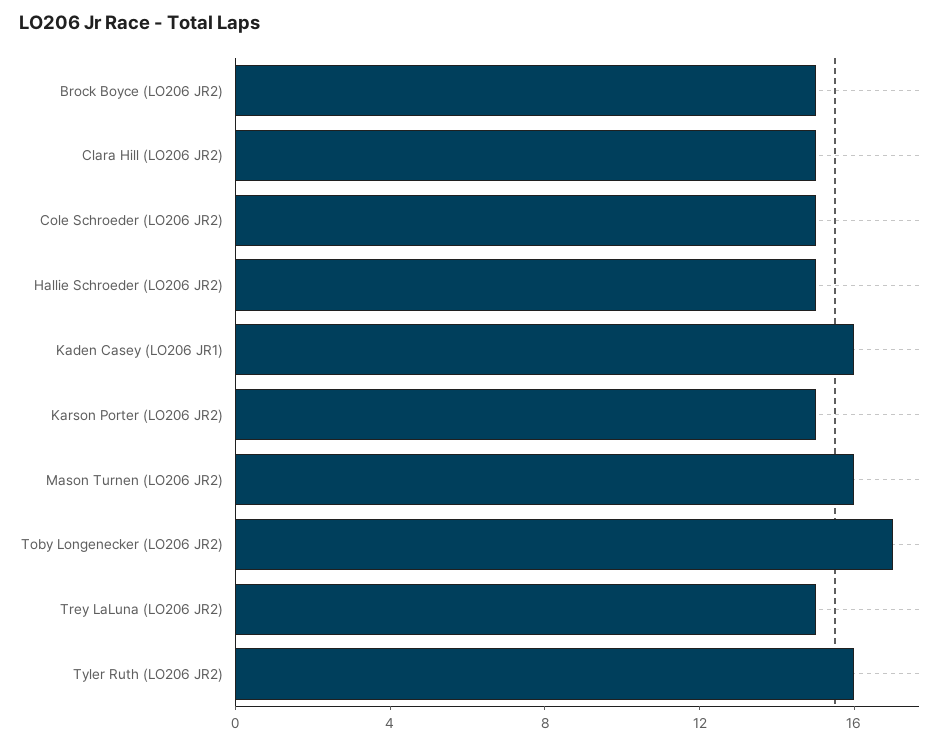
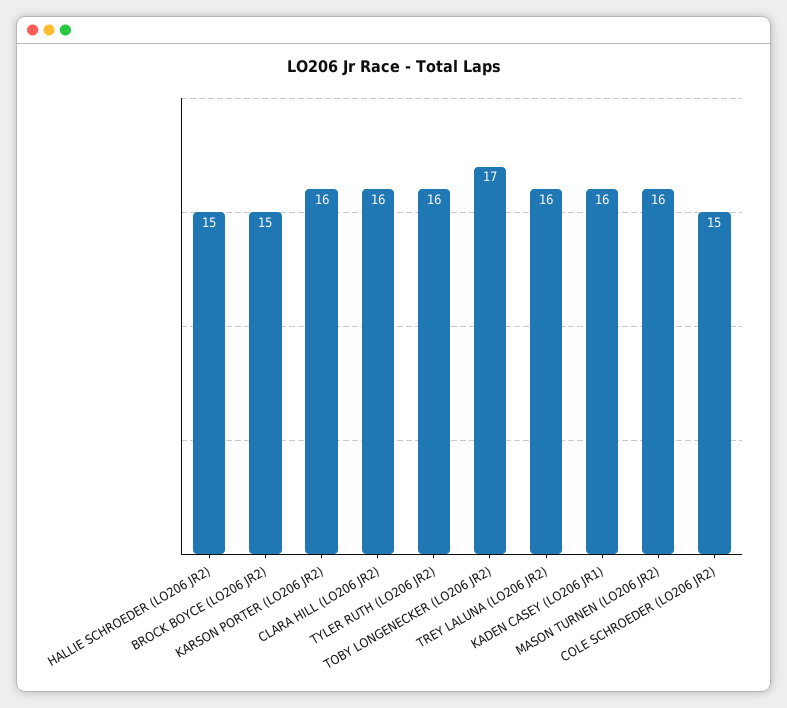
Clara Hill (LO206 JR2): 15 -> 16
Karson Porter (LO206 JR2): 15 -> 16
Trey LaLuna (LO206 JR2): 15 -> 16

